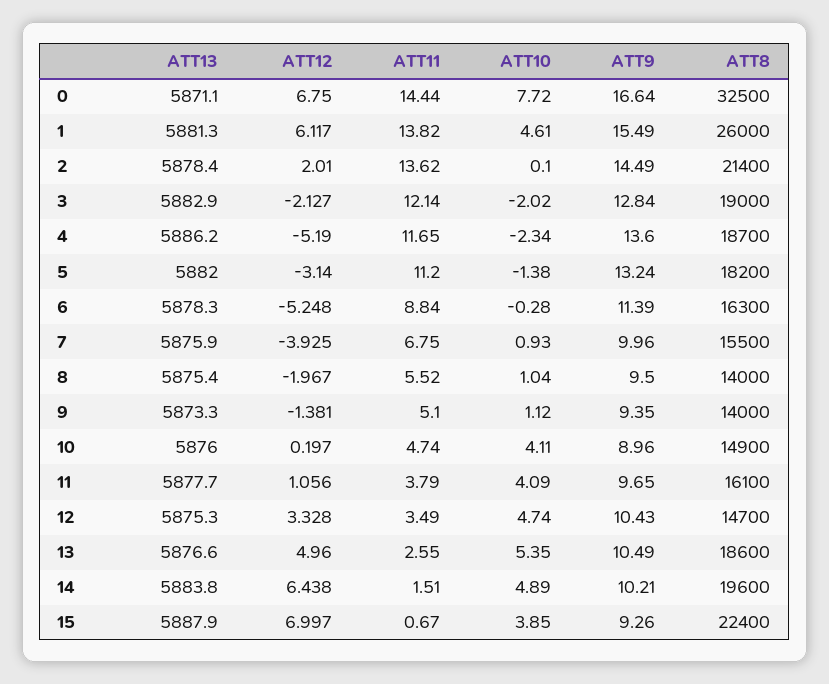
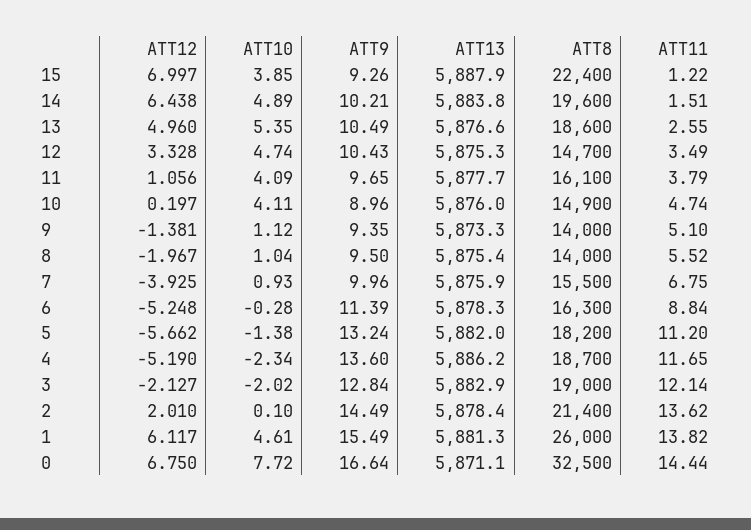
ATT12, 5: -3.14 -> -5.662
ATT11, 15: 0.67 -> 1.22

